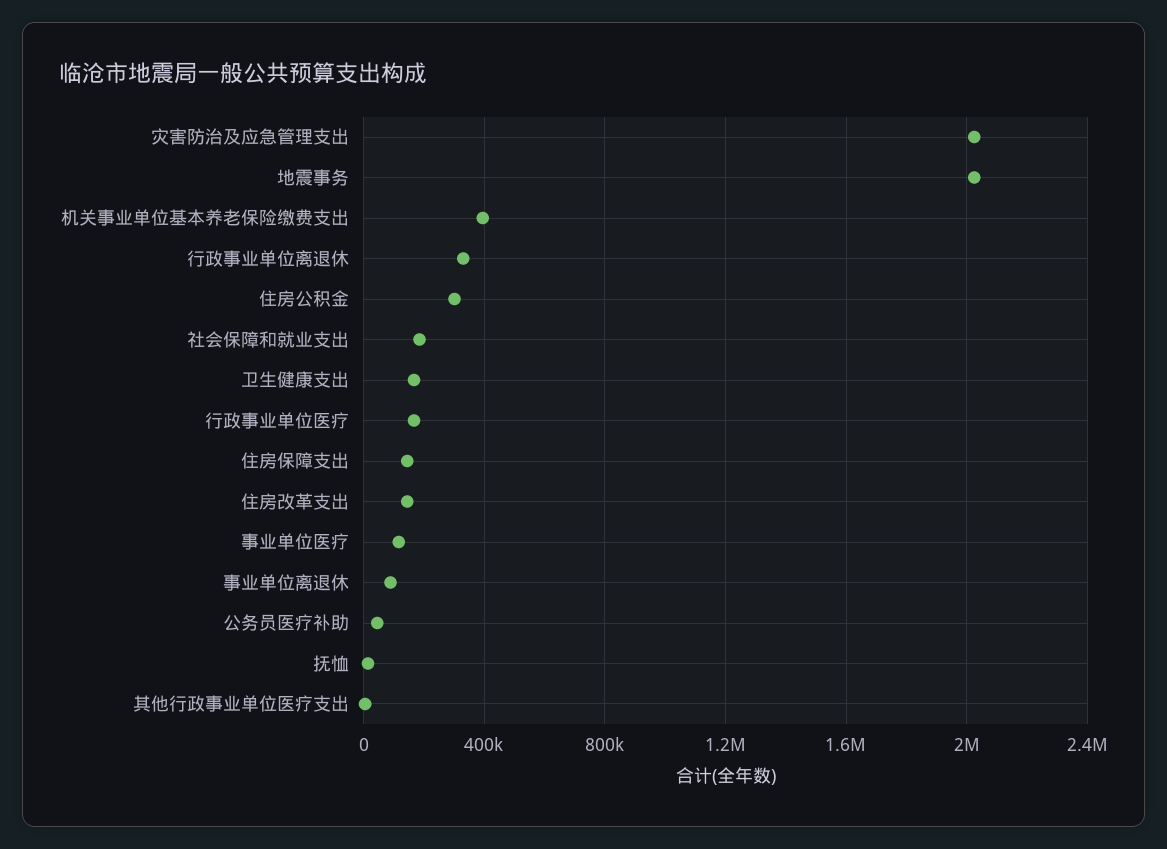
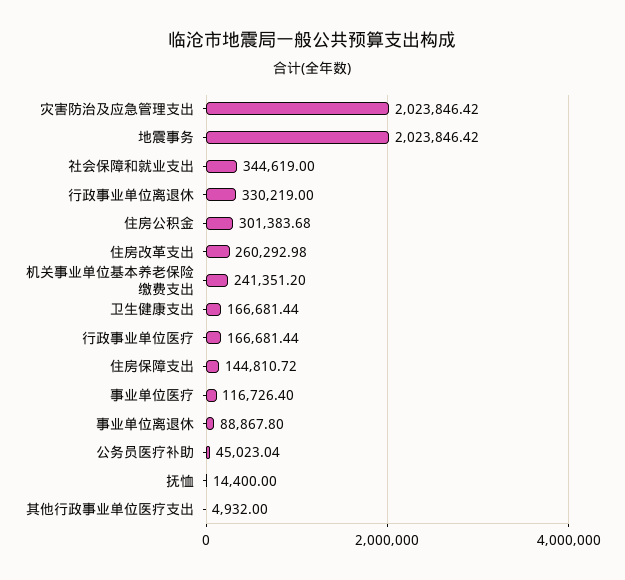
机关事业单位基本养老保险缴费支出: 400000 -> 241351.2
社会保障和就业支出: 200000 -> 344619
住房改革支出: 150000 -> 260292.98

